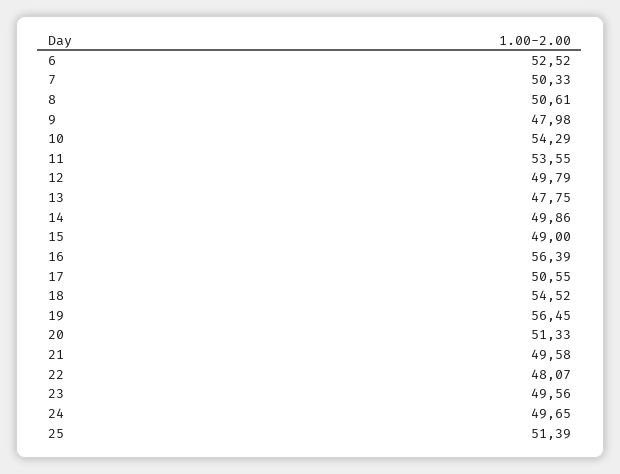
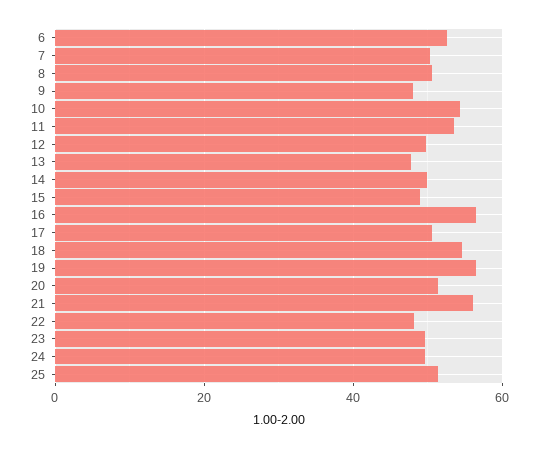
21: 49.58 -> 56

